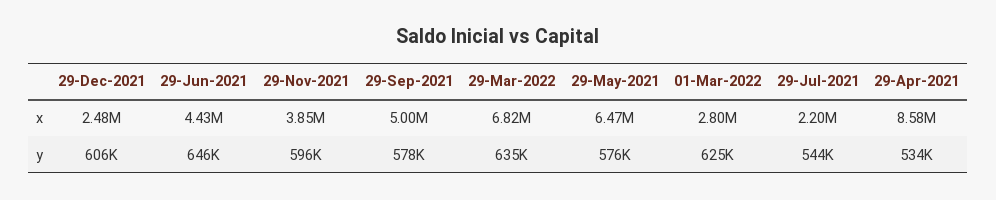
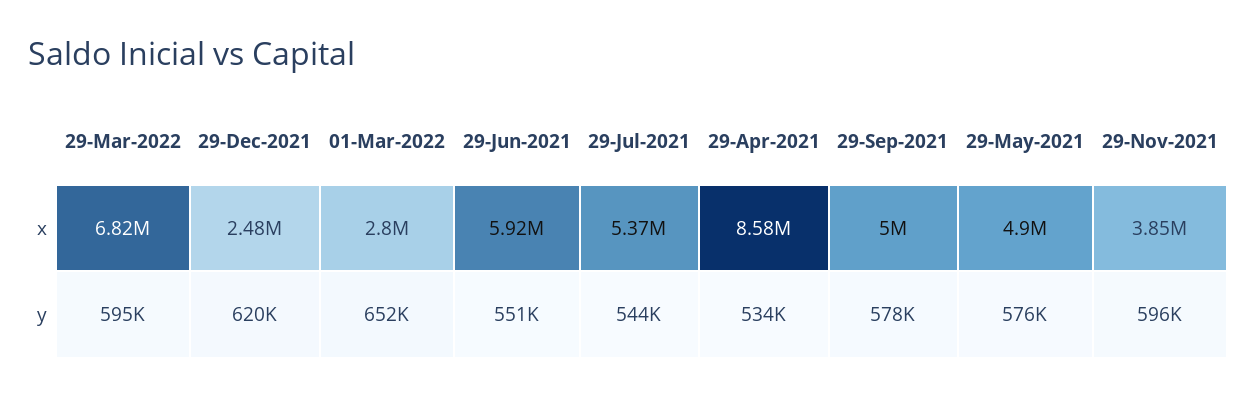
29-Jun-2021, x: 4430000 -> 5920000
29-May-2021, x: 6470000 -> 4900000
29-Jul-2021, x: 2200000 -> 5370000
29-Dec-2021, y: 606000 -> 620000
29-Jun-2021, y: 646000 -> 551000
29-Mar-2022, y: 635000 -> 595000
01-Mar-2022, y: 625000 -> 652000

